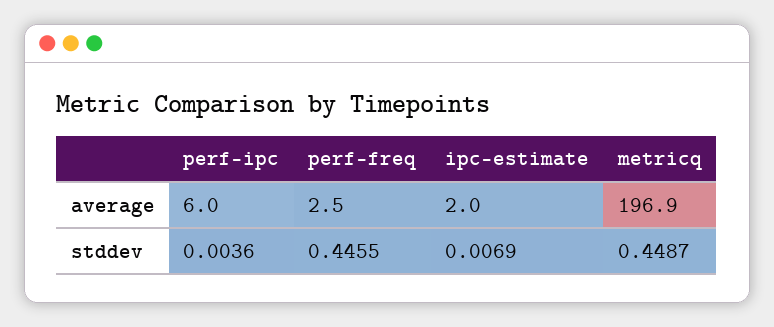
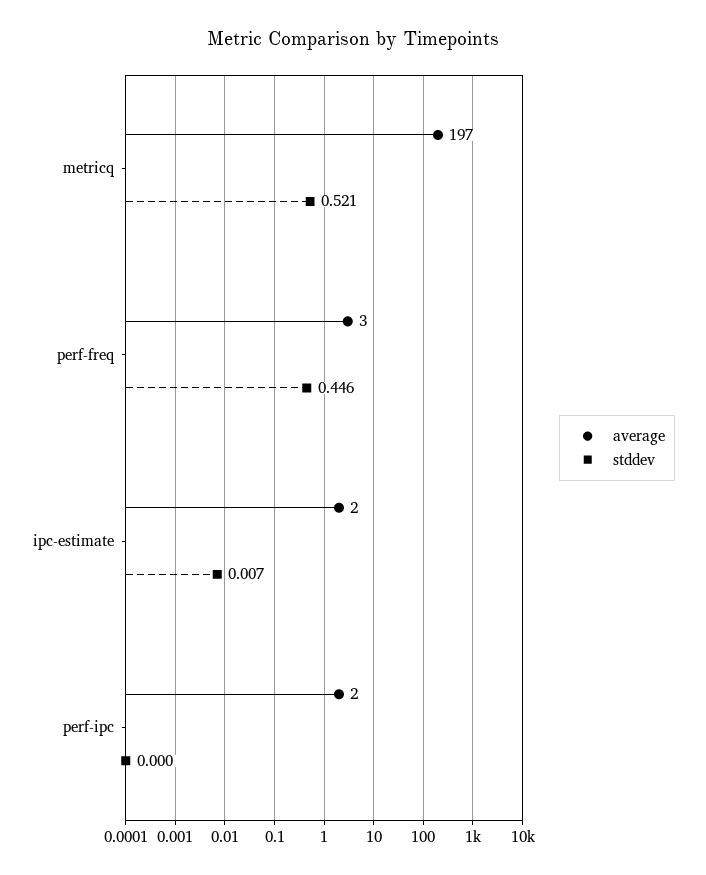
average, perf-ipc: 6 -> 2
stddev, perf-ipc: 0.0036 -> 0
stddev, metricq: 0.4487 -> 0.521

